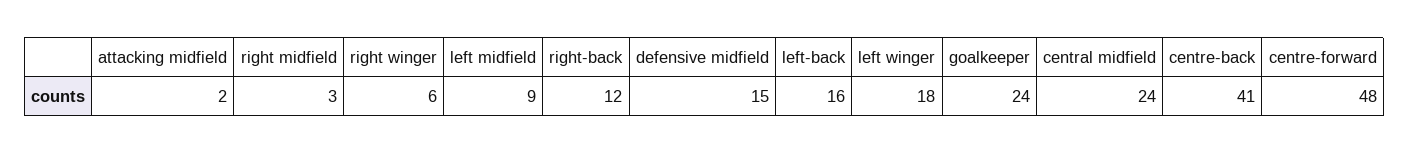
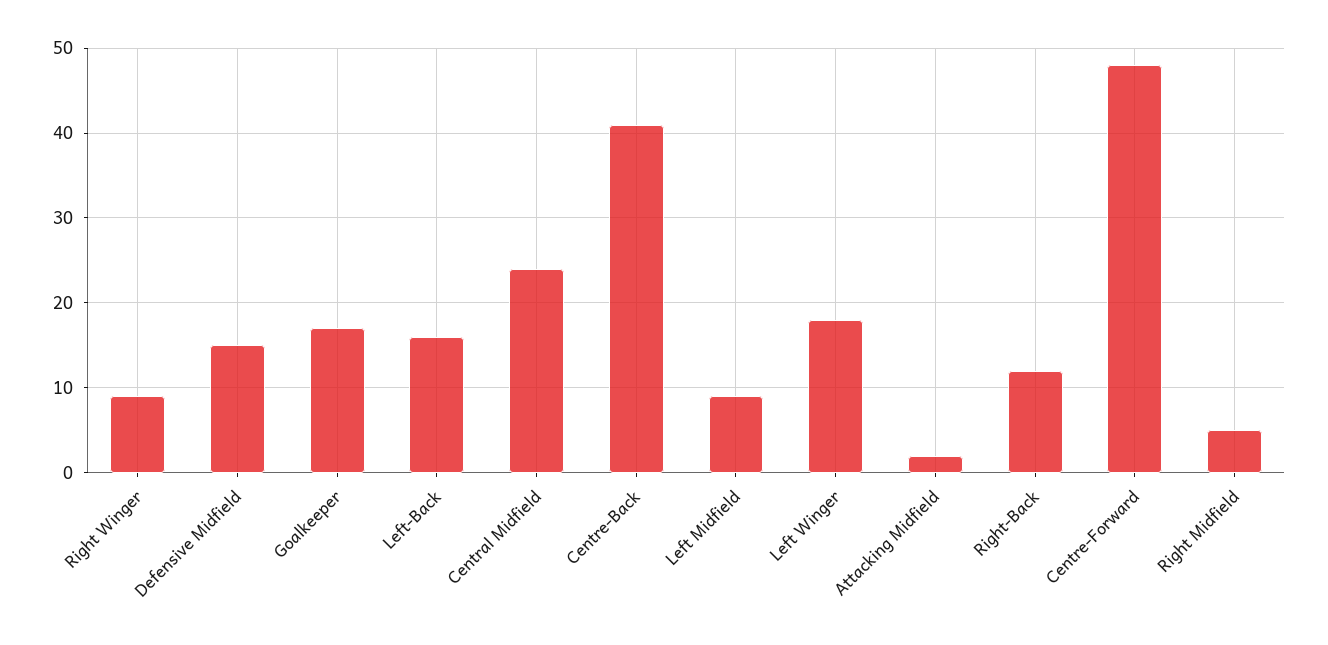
right midfield: 3 -> 5
right winger: 6 -> 9
goalkeeper: 24 -> 17

